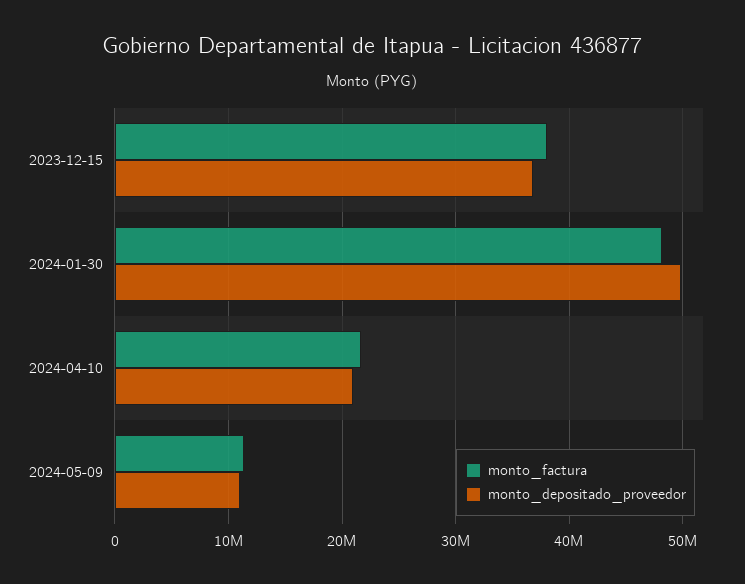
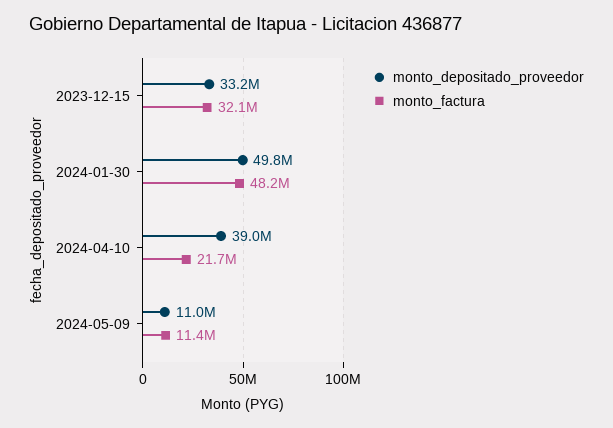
monto_factura, 2023-12-15: 38000000 -> 32100000
monto_depositado_proveedor, 2023-12-15: 37000000 -> 33200000
monto_depositado_proveedor, 2024-04-10: 21000000 -> 39000000

